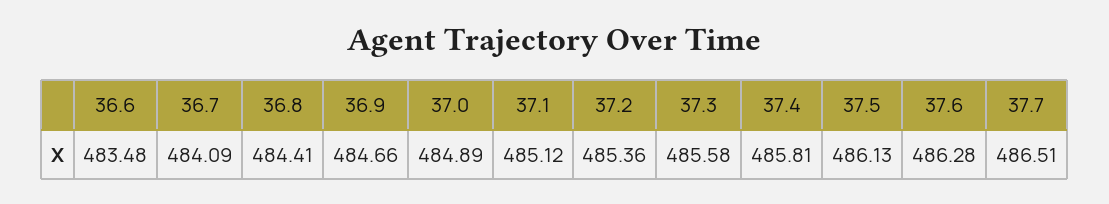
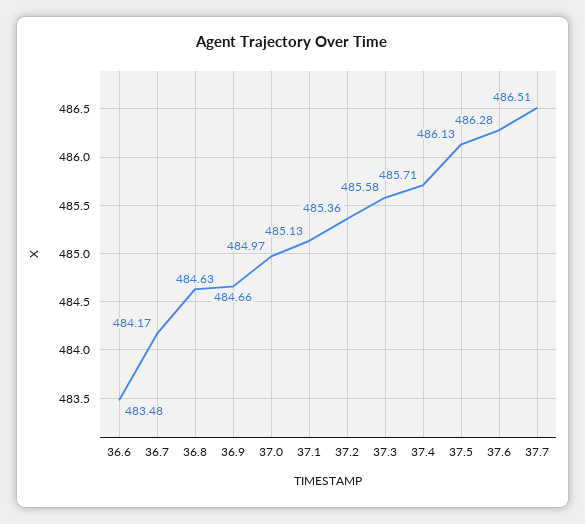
36.7: 484.09 -> 484.17
36.8: 484.41 -> 484.63
37.0: 484.89 -> 484.97
37.1: 485.12 -> 485.13
37.4: 485.81 -> 485.71

